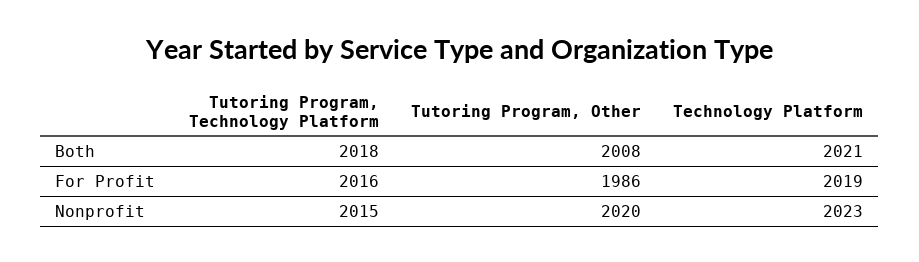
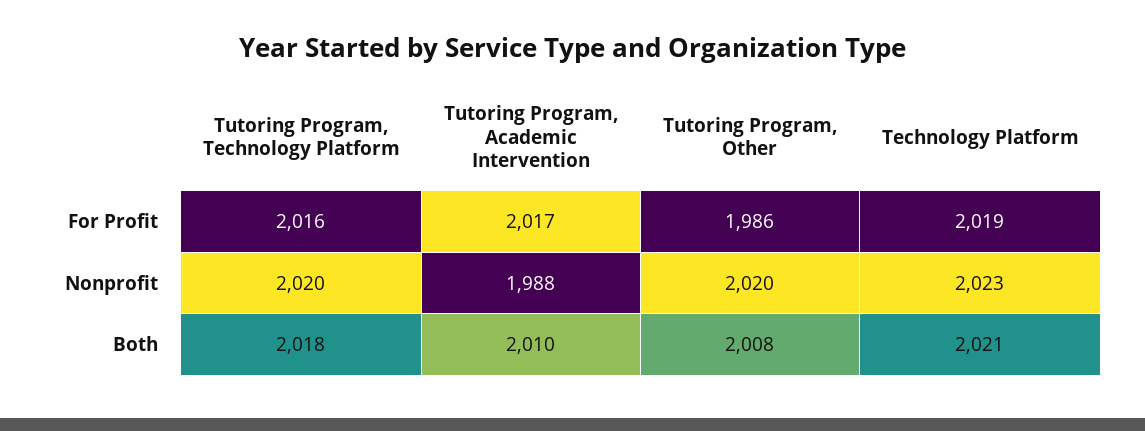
Tutoring Program, Technology Platform, Nonprofit: 2015 -> 2020
Tutoring Program, Academic Intervention, For Profit: none -> 2017
Tutoring Program, Academic Intervention, Nonprofit: none -> 1988
Tutoring Program, Academic Intervention, Both: none -> 2010

